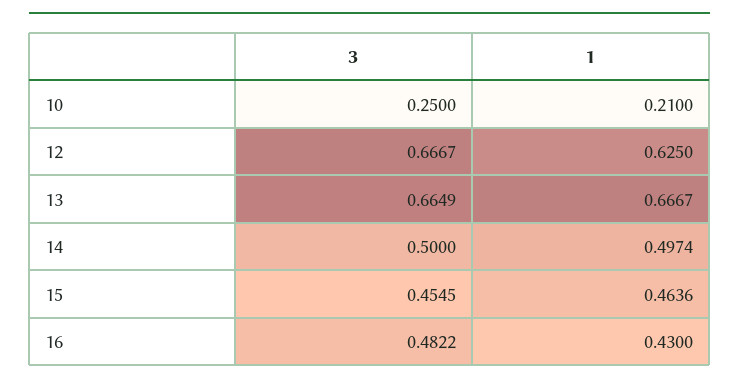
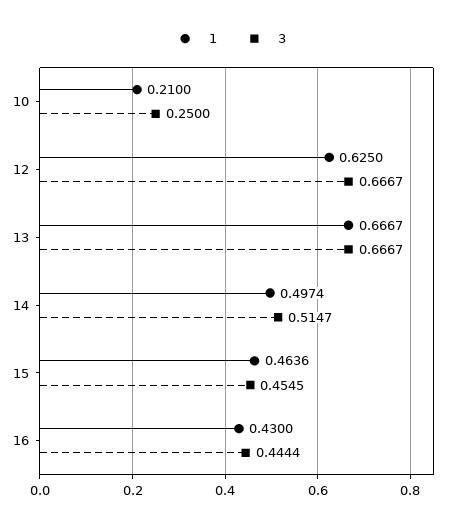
3, 13: 0.6649 -> 0.6667
3, 14: 0.5 -> 0.5147
3, 16: 0.4822 -> 0.4444

